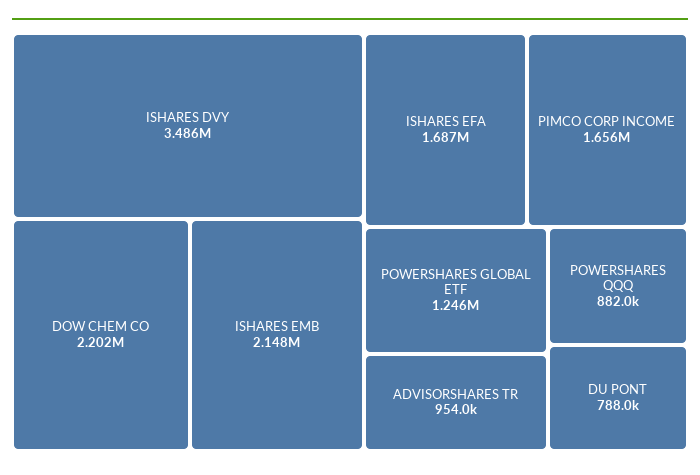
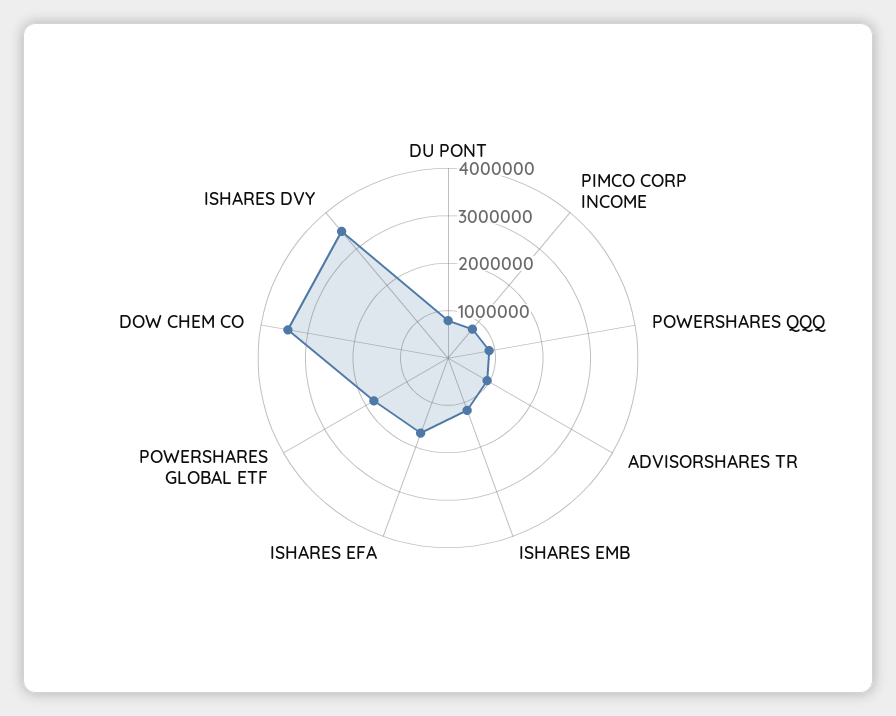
DOW CHEM CO: 2202000 -> 3400000
ISHARES EMB: 2148000 -> 1200000
PIMCO CORP INCOME: 1656000 -> 800000
POWERSHARES GLOBAL ETF: 1246000 -> 1800000

